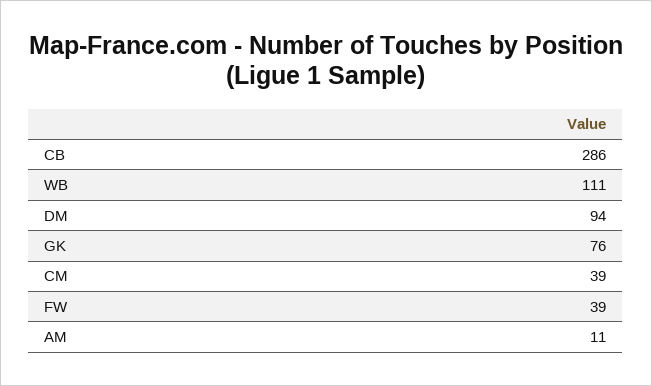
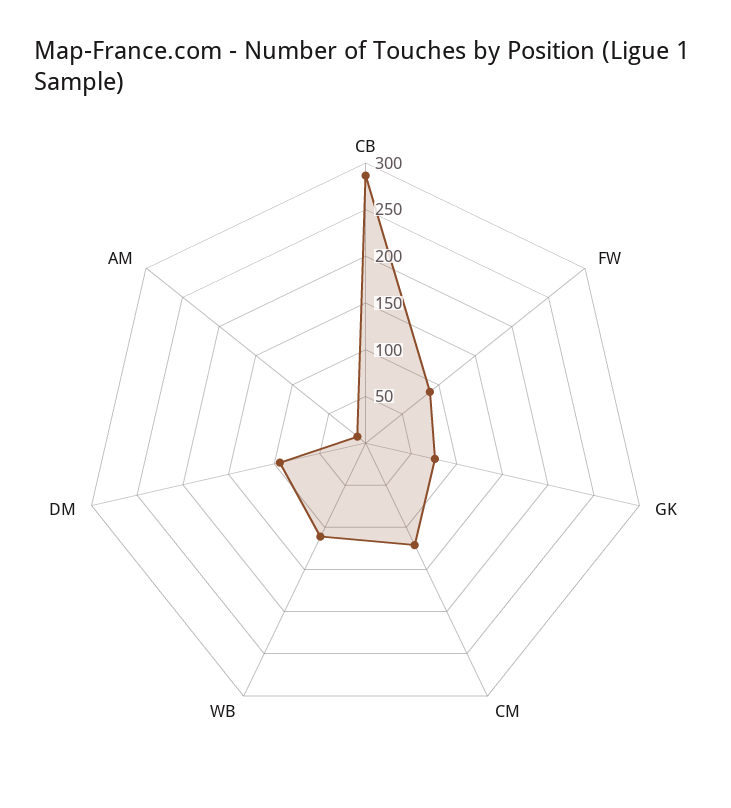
CM: 39 -> 120
FW: 39 -> 90

